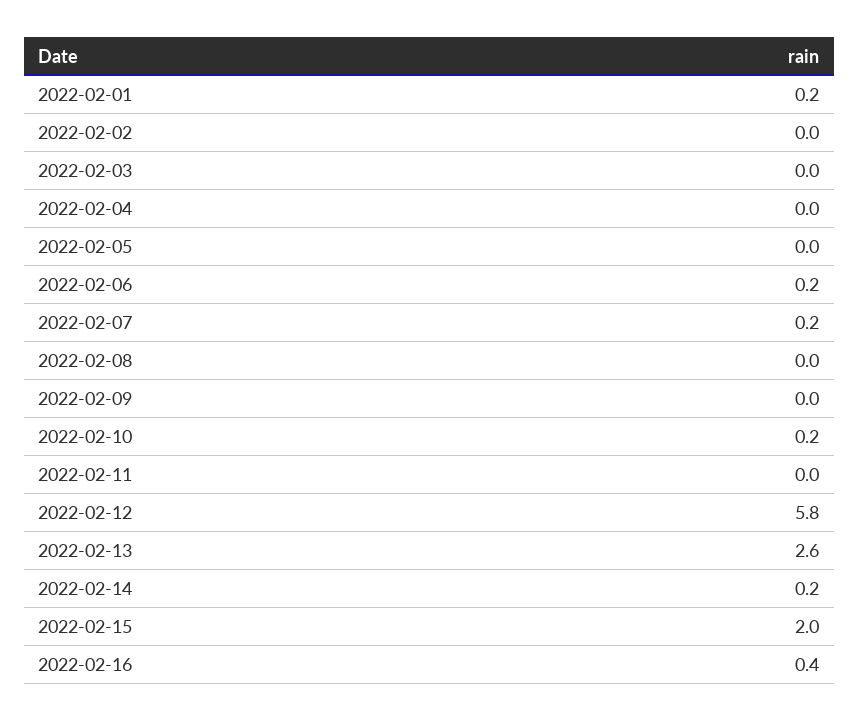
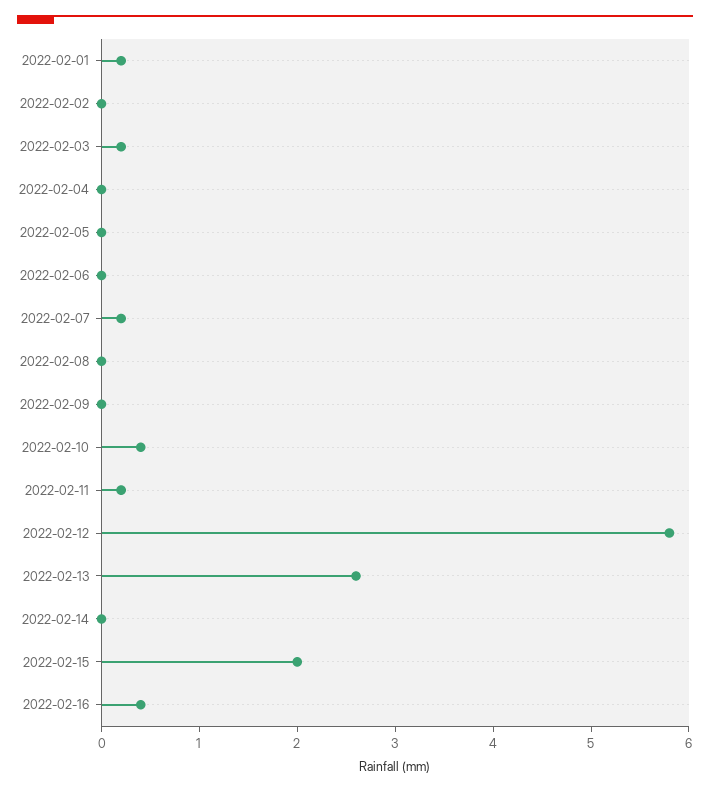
2022-02-03: 0 -> 0.2
2022-02-06: 0.2 -> 0
2022-02-10: 0.2 -> 0.4
2022-02-11: 0 -> 0.2
2022-02-14: 0.2 -> 0

